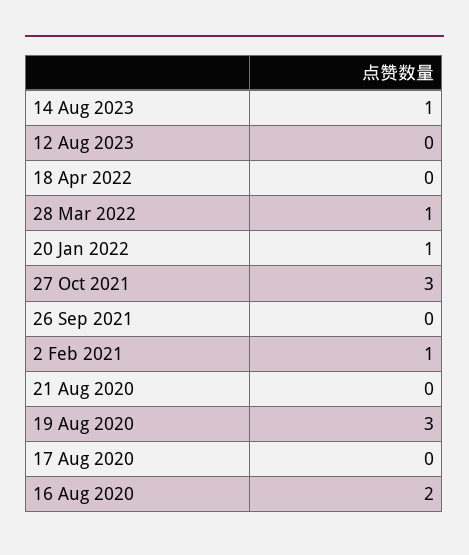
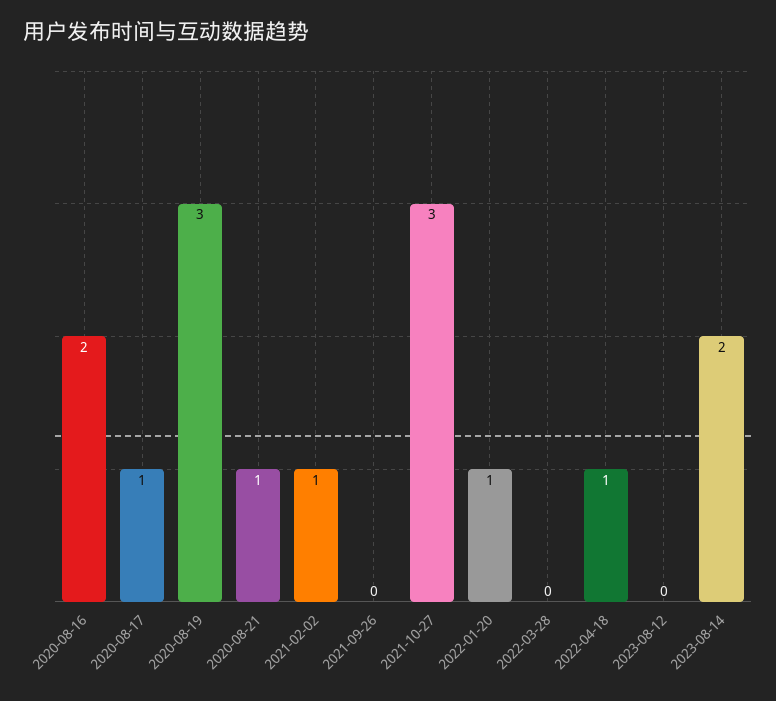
14 Aug 2023: 1 -> 2
18 Apr 2022: 0 -> 1
28 Mar 2022: 1 -> 0
21 Aug 2020: 0 -> 1
17 Aug 2020: 0 -> 1

